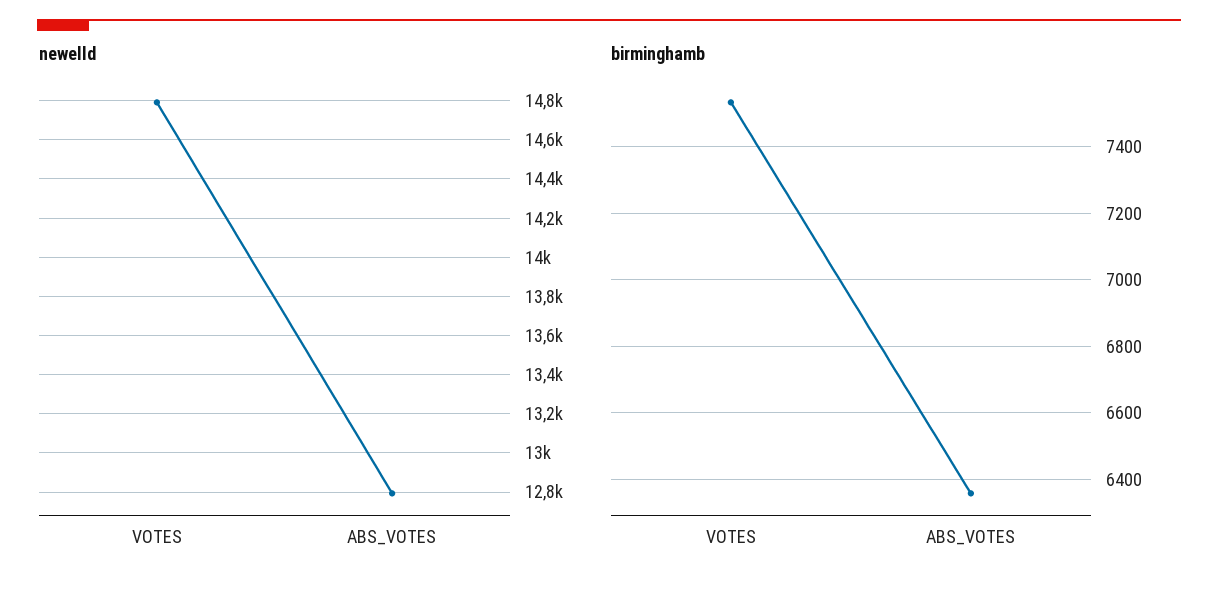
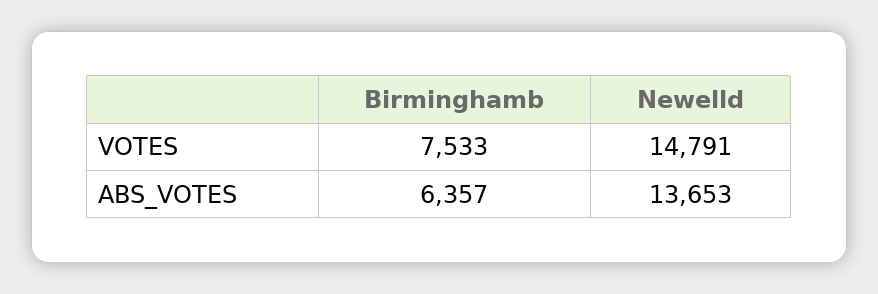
newelld, ABS_VOTES: 12800 -> 13653

